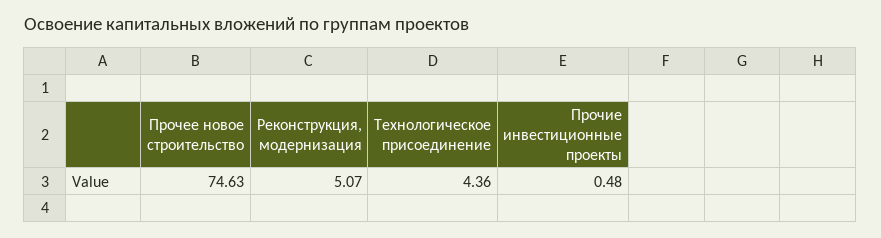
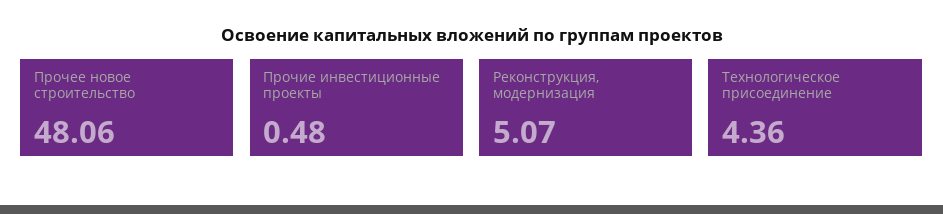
Прочее новое строительство: 74.63 -> 48.06

